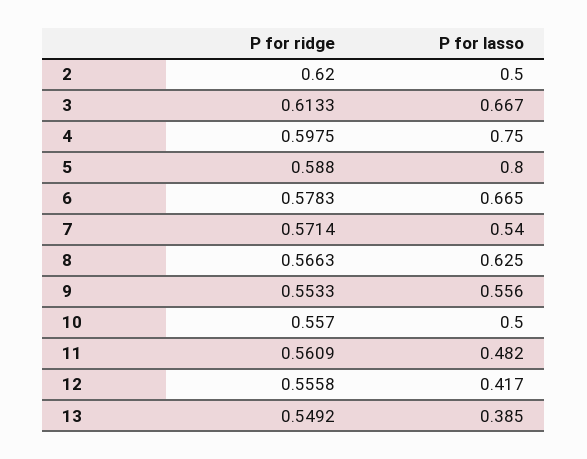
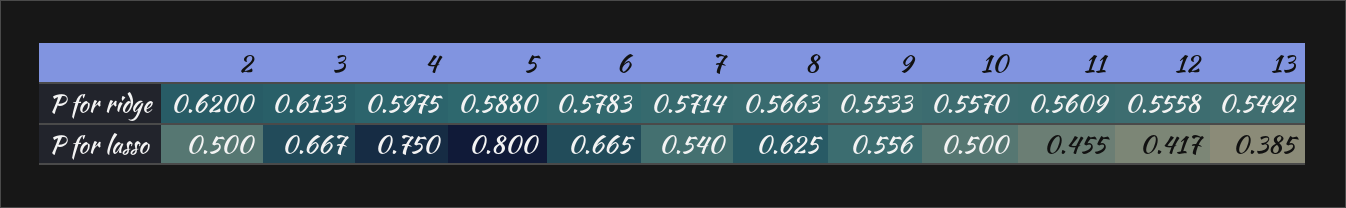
P for lasso, 11: 0.482 -> 0.455

